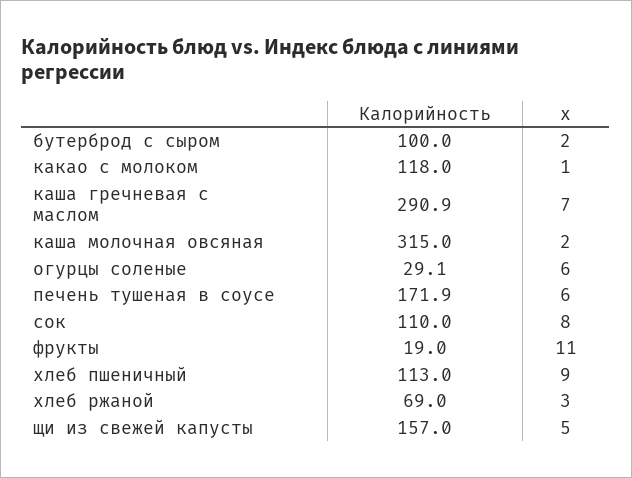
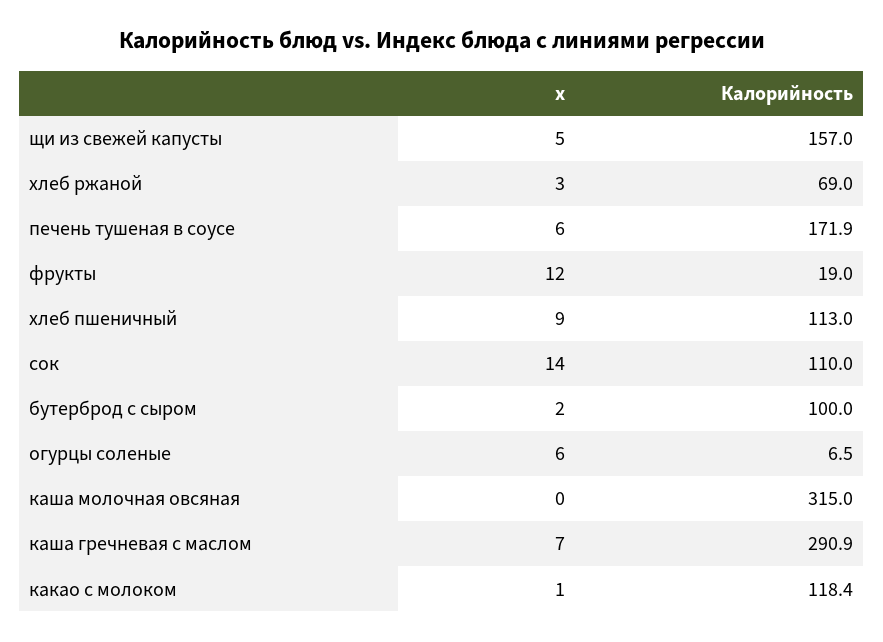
Калорийность, какао с молоком: 118 -> 118.4
x, каша молочная овсяная: 2 -> 0
Калорийность, огурцы соленые: 29.1 -> 6.5
x, сок: 8 -> 14
x, фрукты: 11 -> 12

